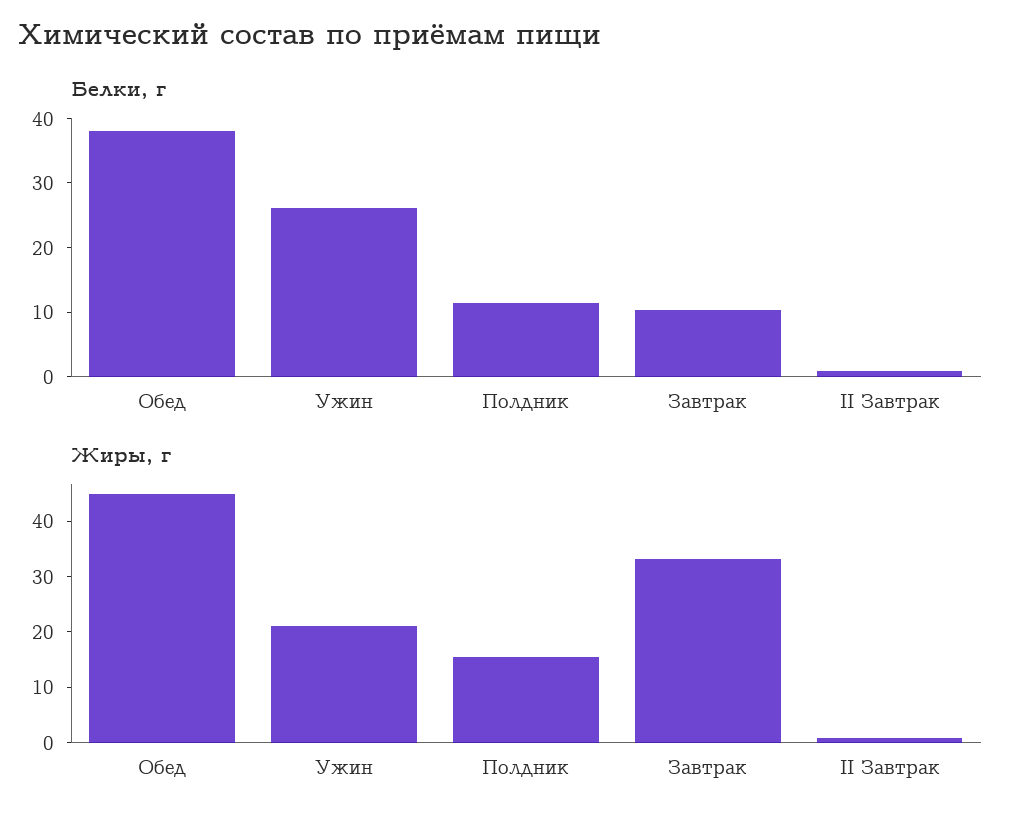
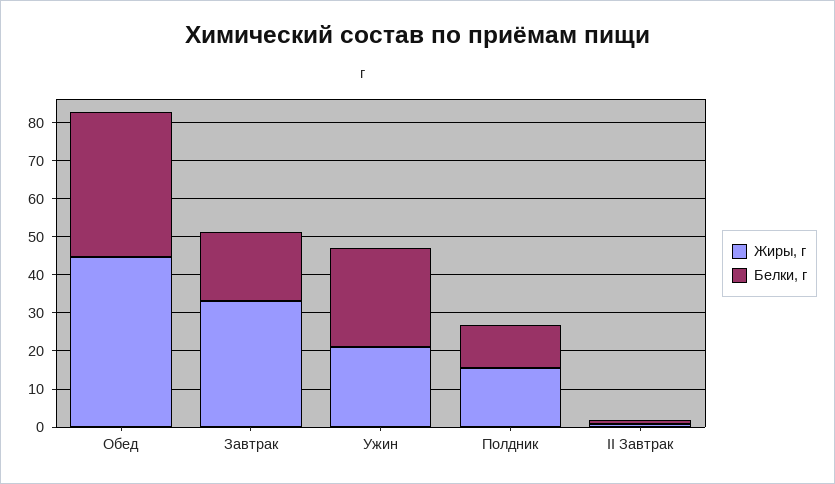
Белки, г, Завтрак: 10 -> 17.5

